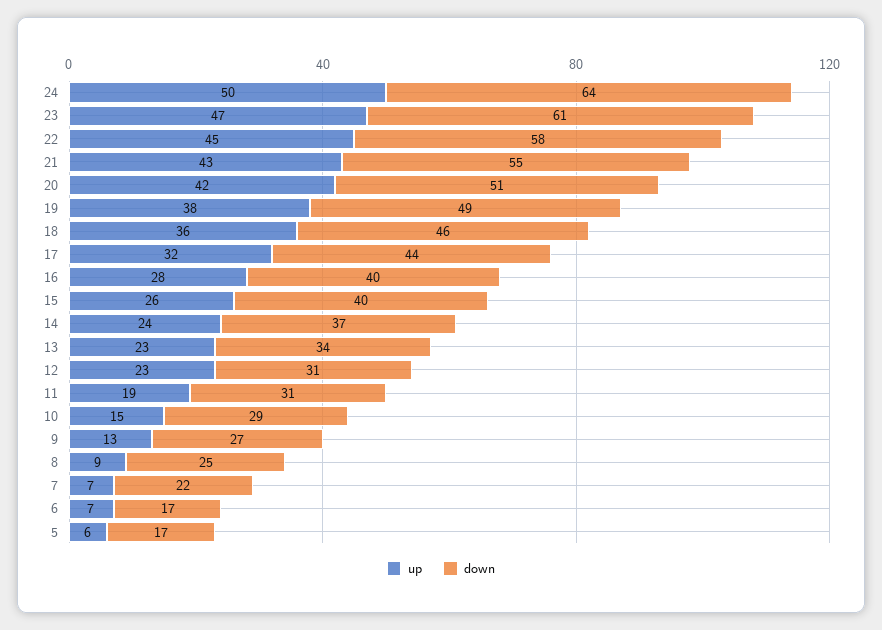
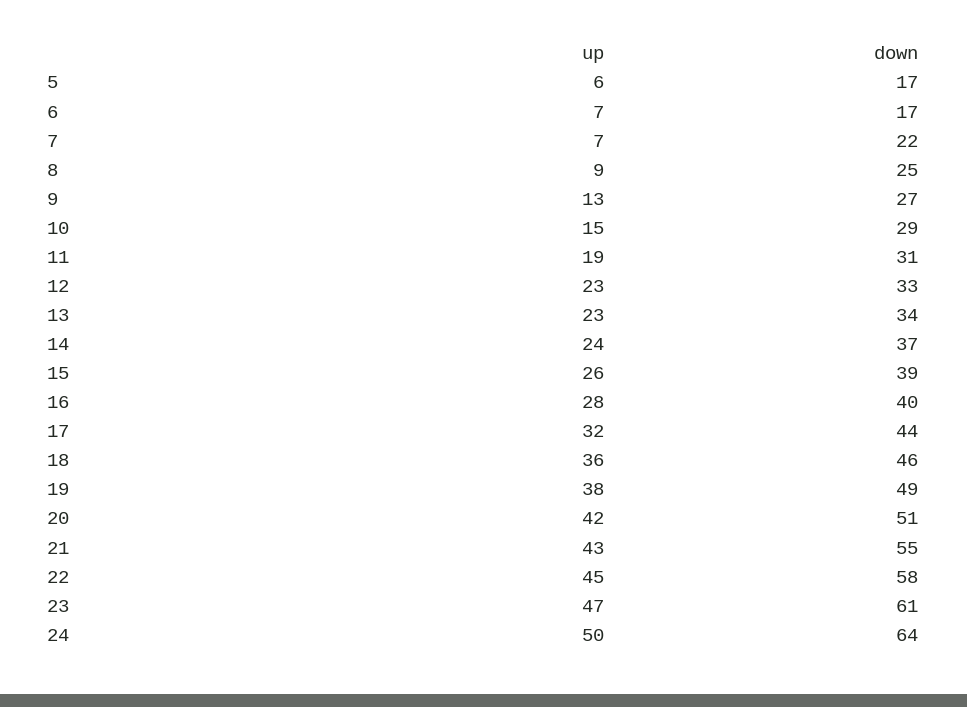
down, 15: 40 -> 39
down, 12: 31 -> 33

